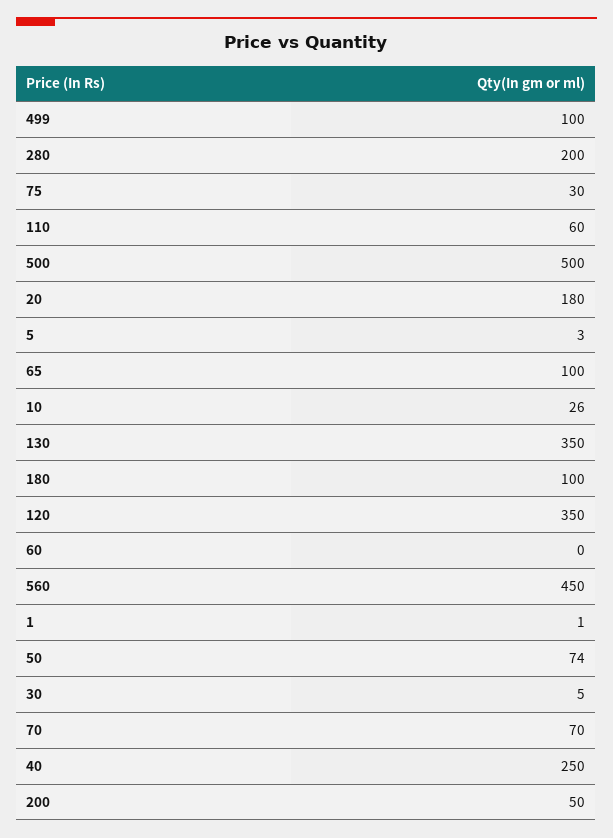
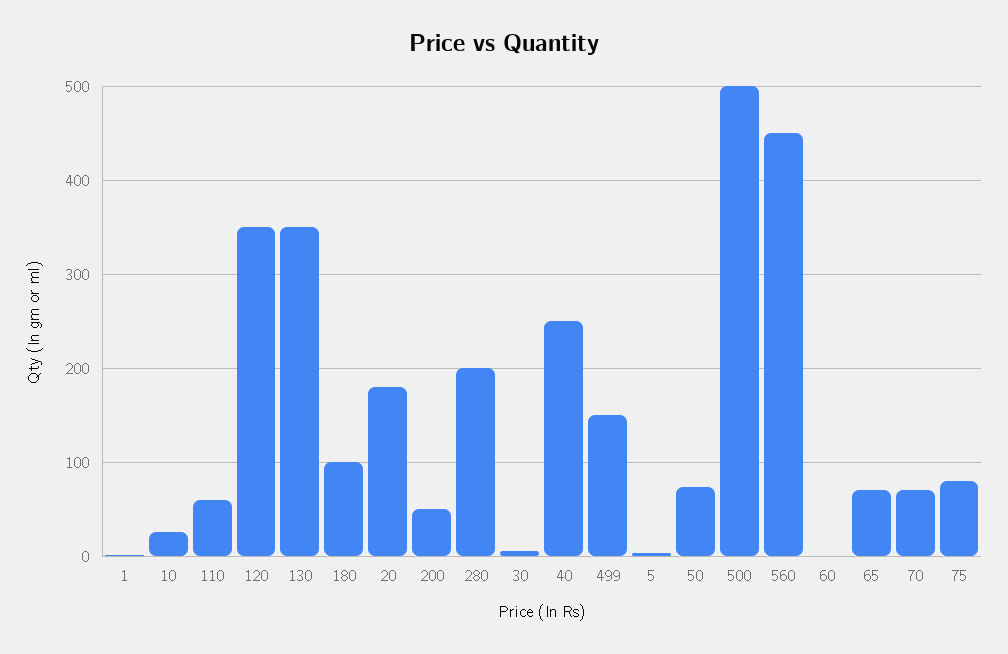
499: 100 -> 150
75: 30 -> 80
65: 100 -> 70

